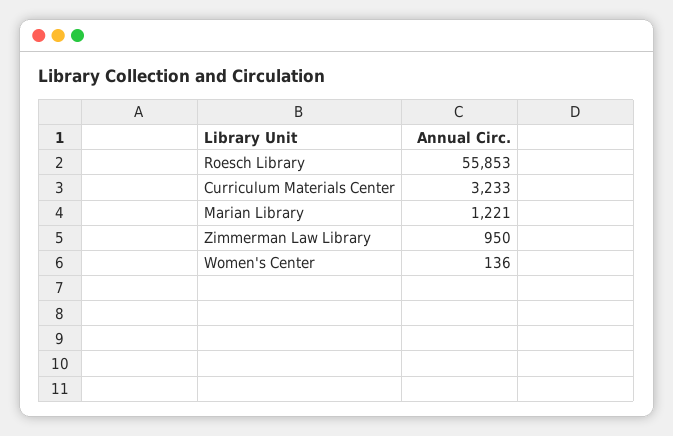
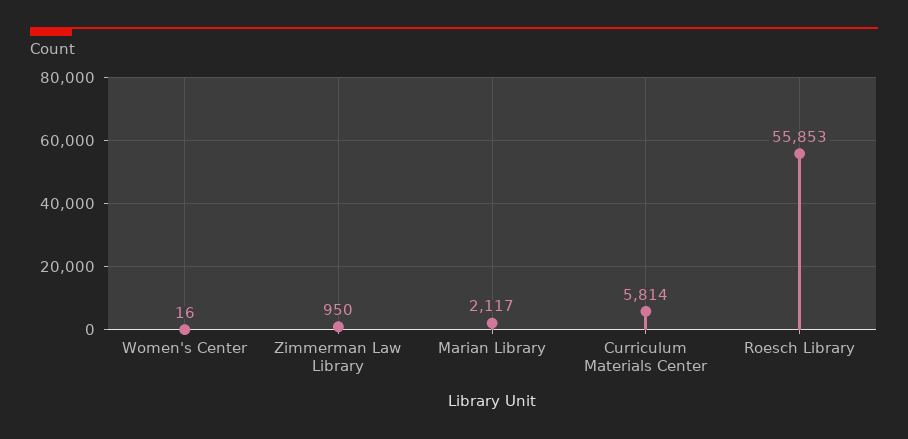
Curriculum Materials Center: 3233 -> 5814
Marian Library: 1221 -> 2117
Women's Center: 136 -> 16

